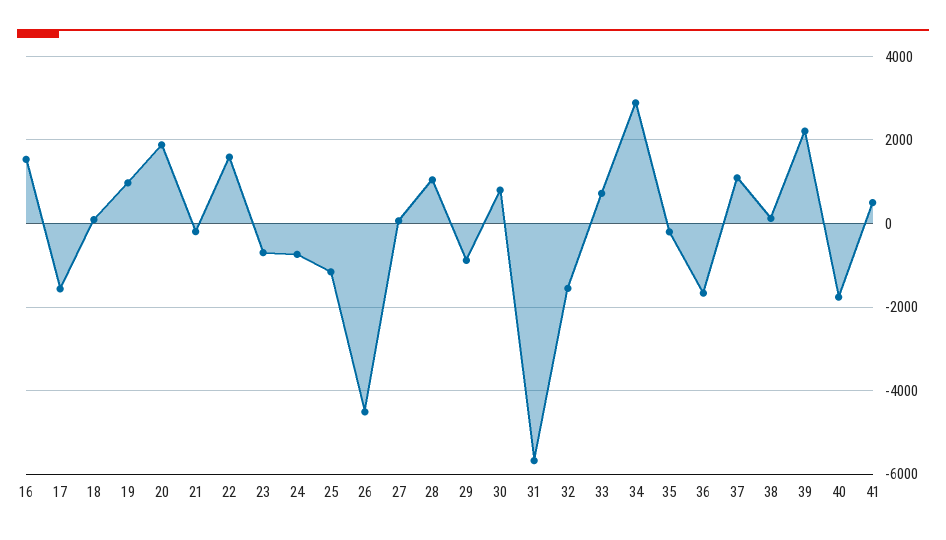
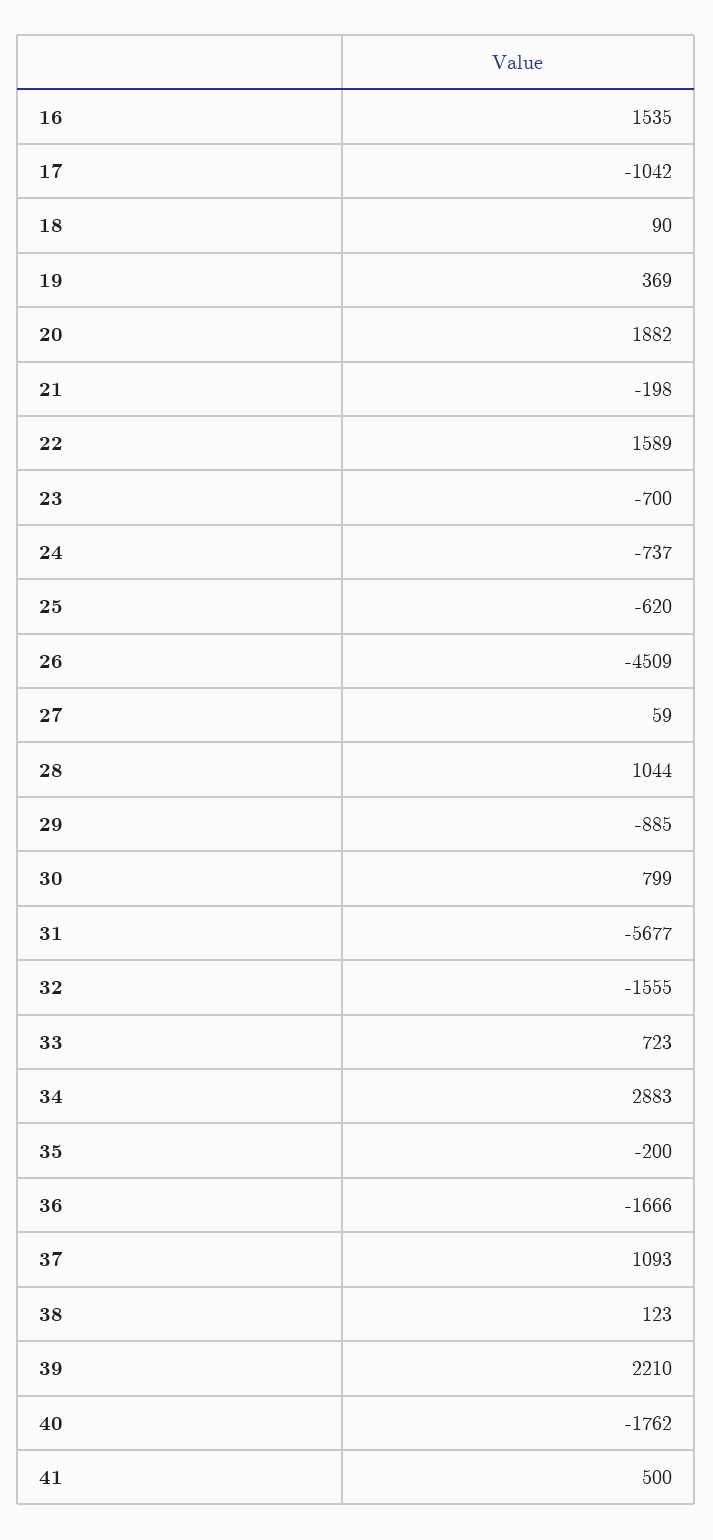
17: -1600 -> -1042
19: 1000 -> 369
25: -1200 -> -620

